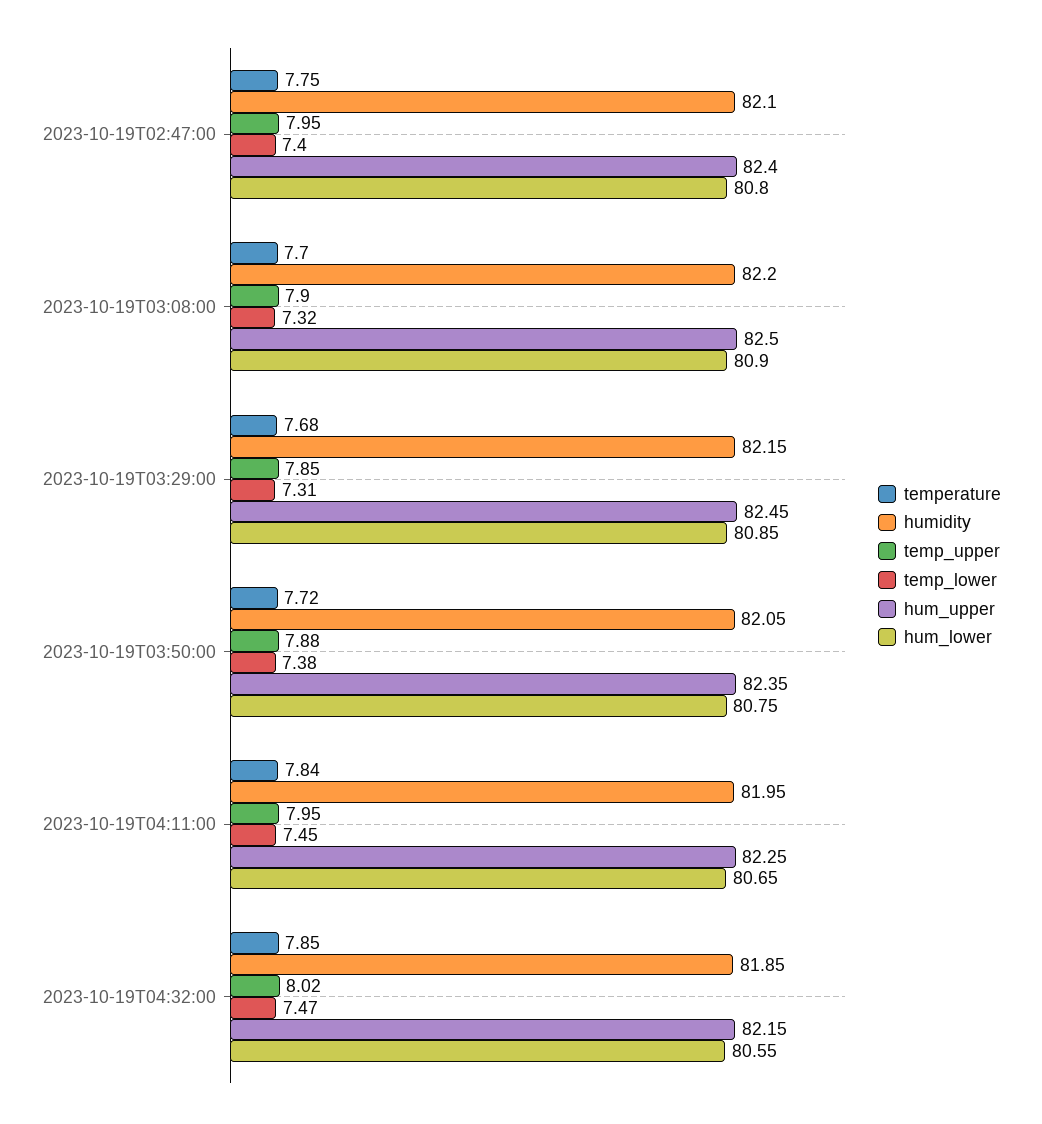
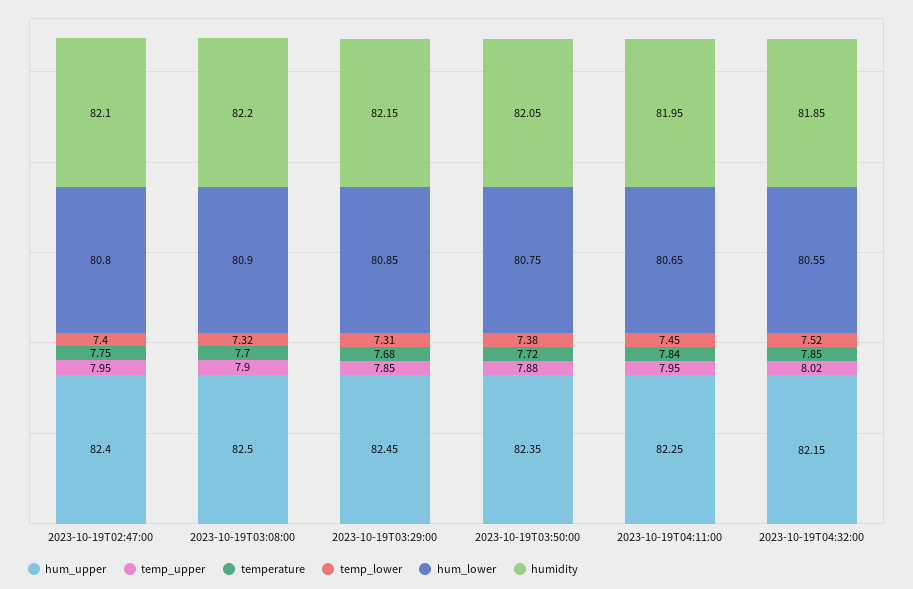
temp_lower, 2023-10-19T04:32:00: 7.47 -> 7.52

